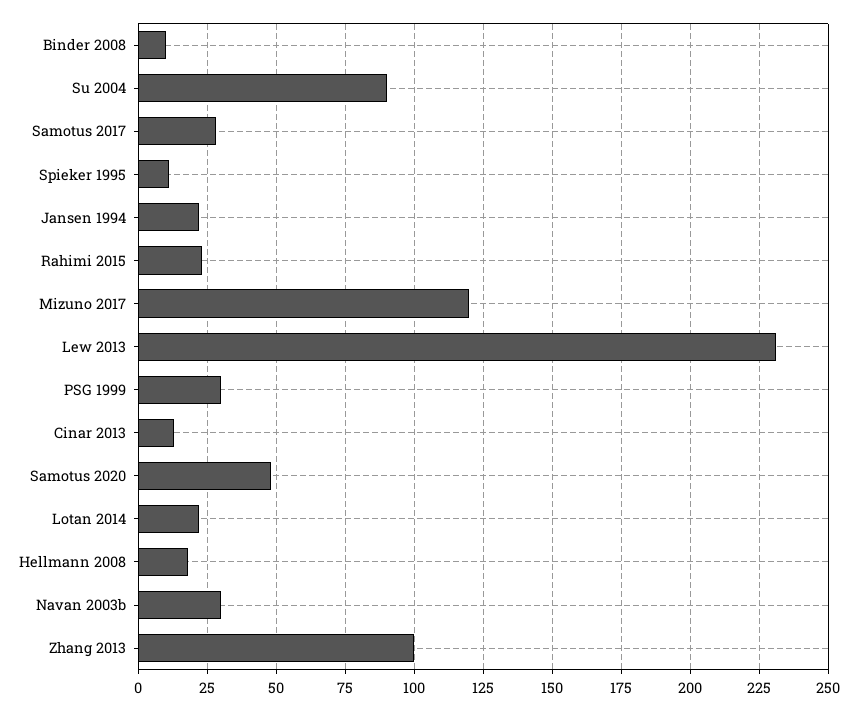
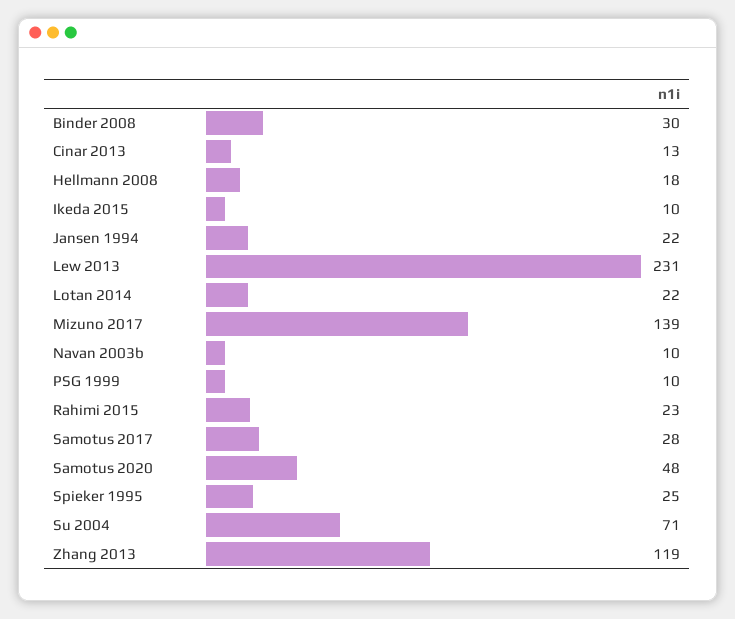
Binder 2008: 10 -> 30
Su 2004: 90 -> 71
Spieker 1995: 10 -> 25
Mizuno 2017: 120 -> 139
PSG 1999: 30 -> 10
Navan 2003b: 30 -> 10
Zhang 2013: 100 -> 119
Ikeda 2015: none -> 10

